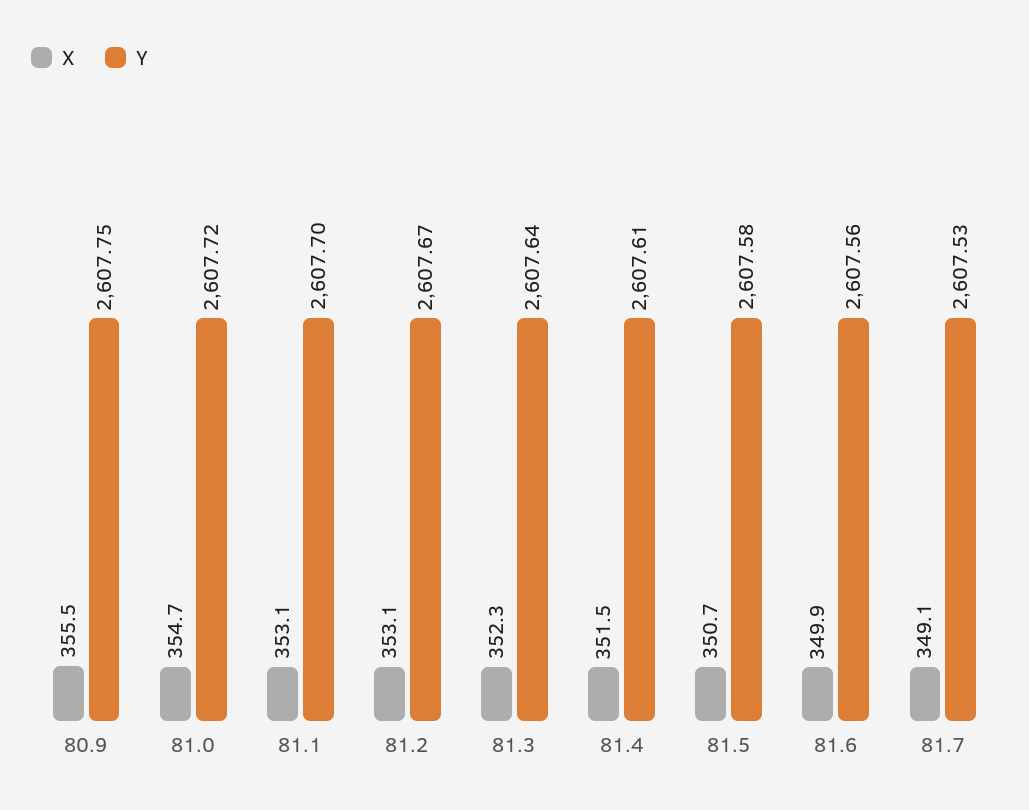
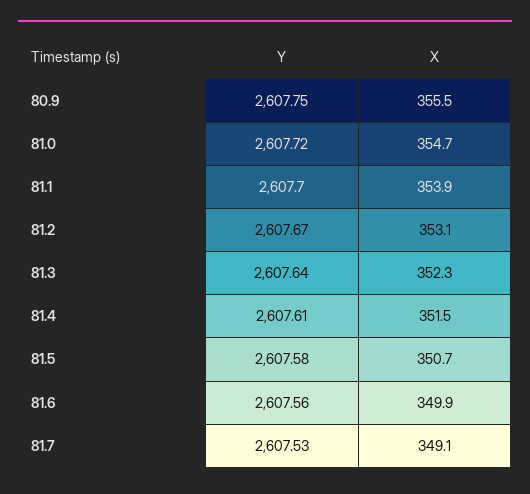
X, 81.1: 353.1 -> 353.9

